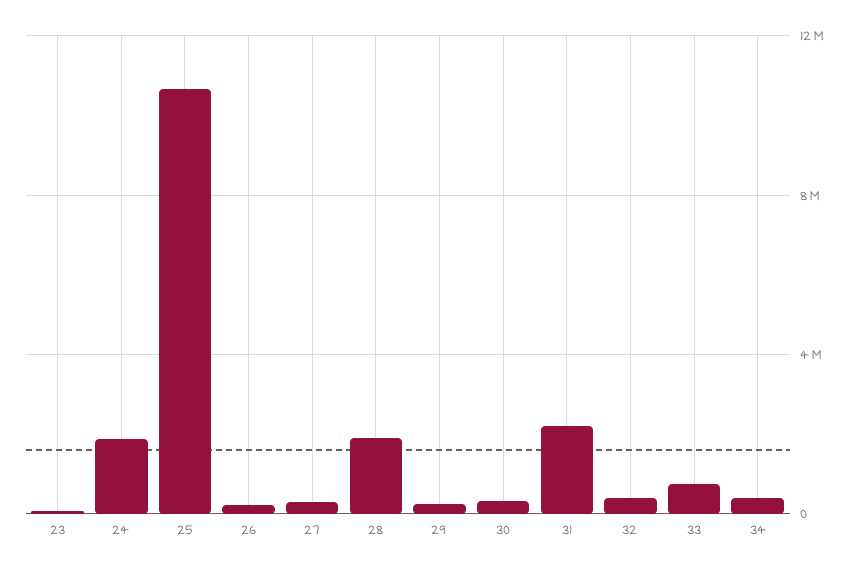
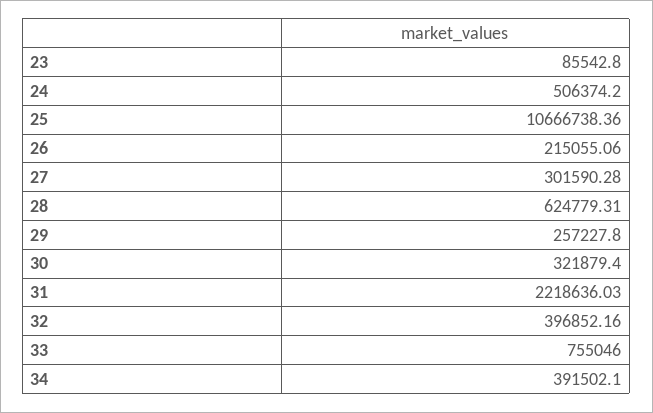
24: 2000000 -> 506374.2
28: 2000000 -> 624779.31

